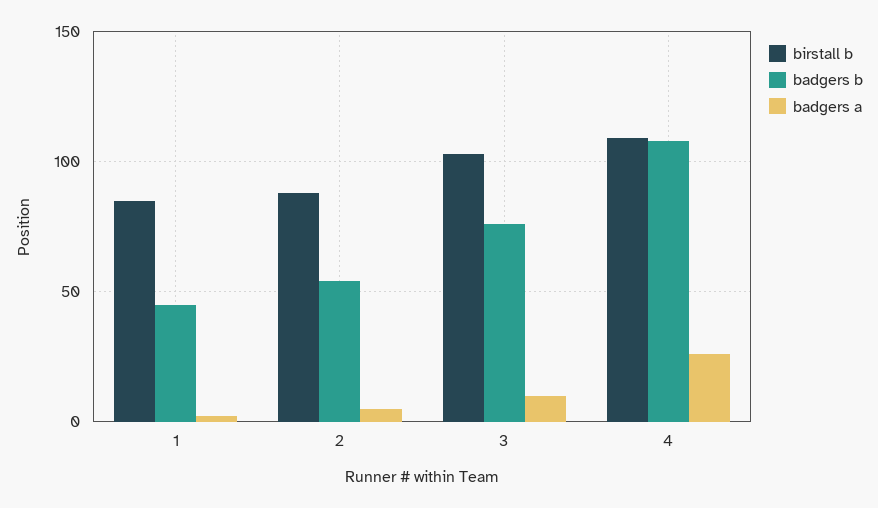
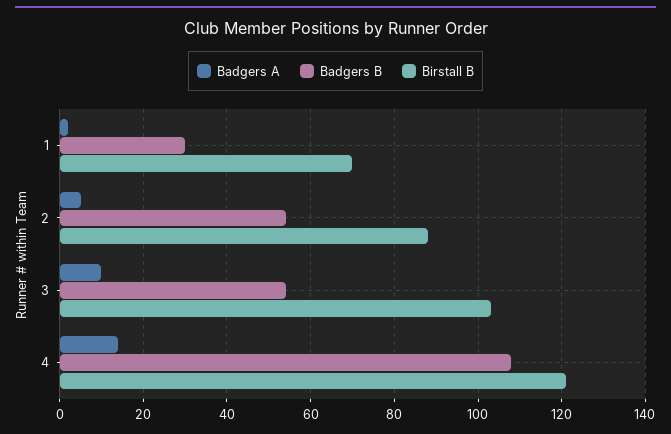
birstall b, 1: 85 -> 70
badgers b, 1: 45 -> 30
badgers b, 3: 75 -> 55
birstall b, 4: 110 -> 120
badgers a, 4: 25 -> 15

